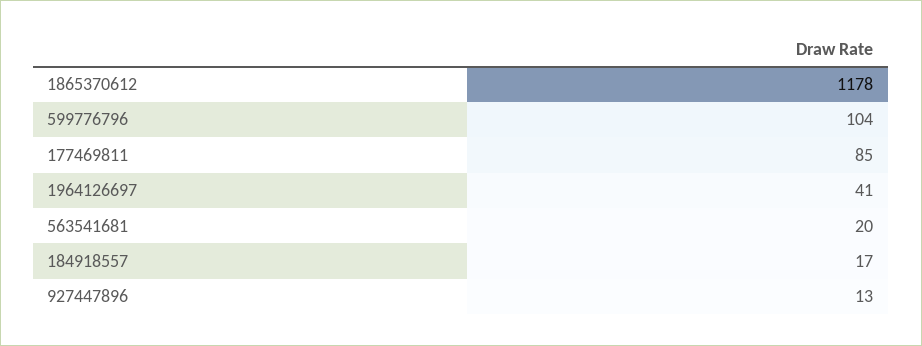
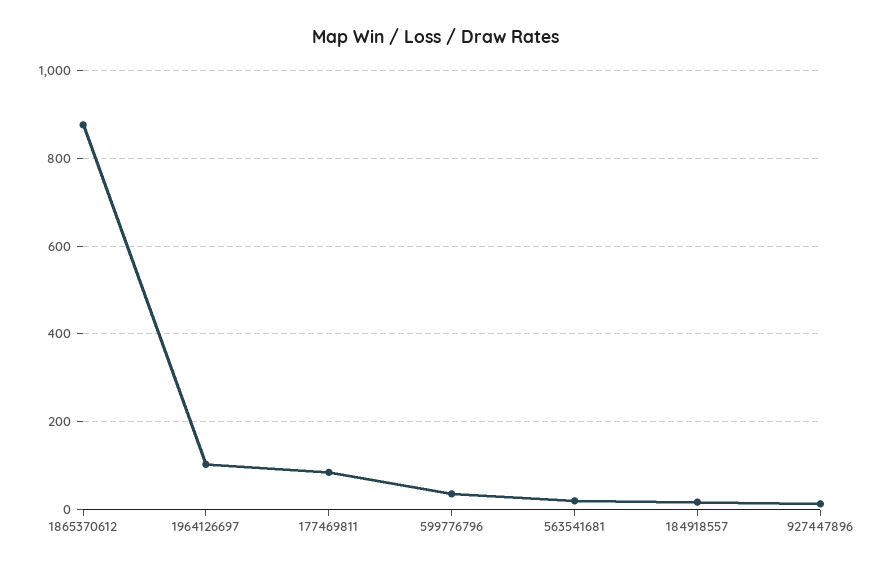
1865370612: 1178 -> 880
599776796: 104 -> 40
1964126697: 41 -> 100

